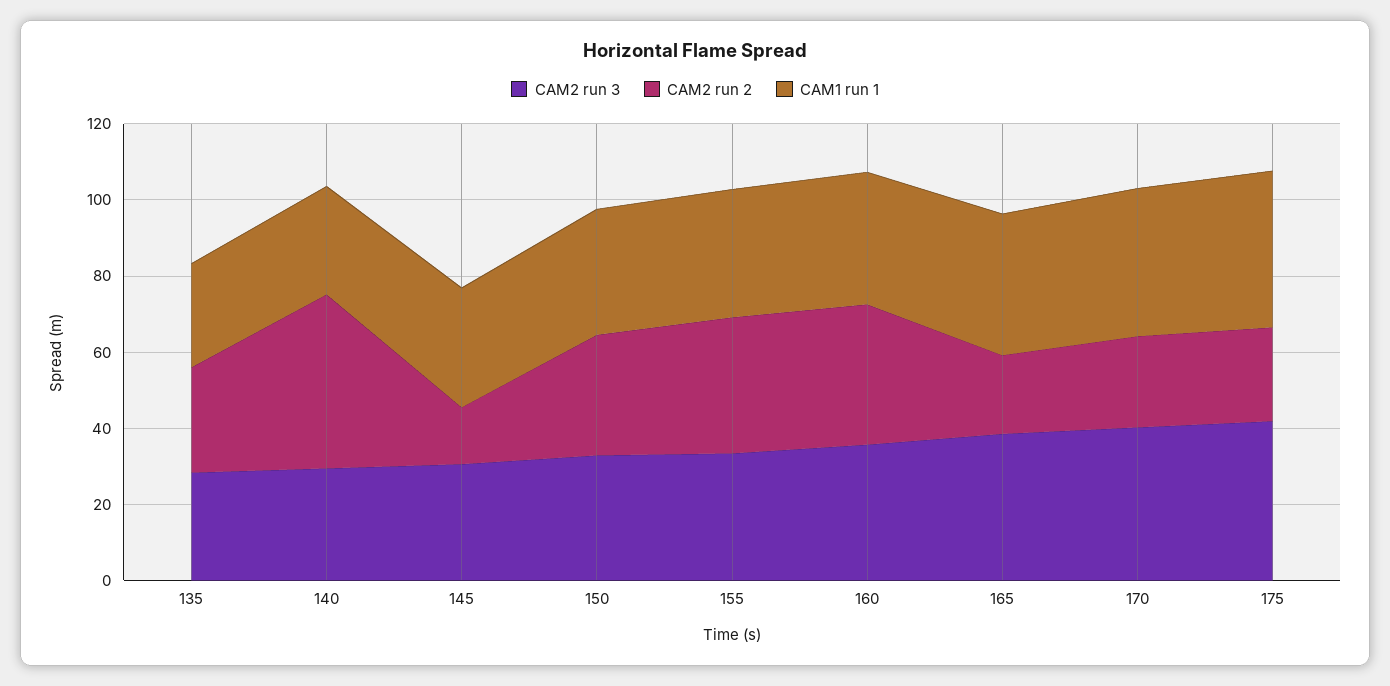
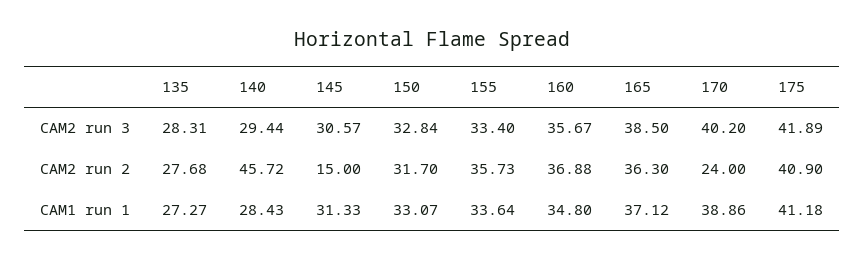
CAM2 run 2, 165: 20 -> 36.3
CAM2 run 2, 175: 25 -> 40.9

